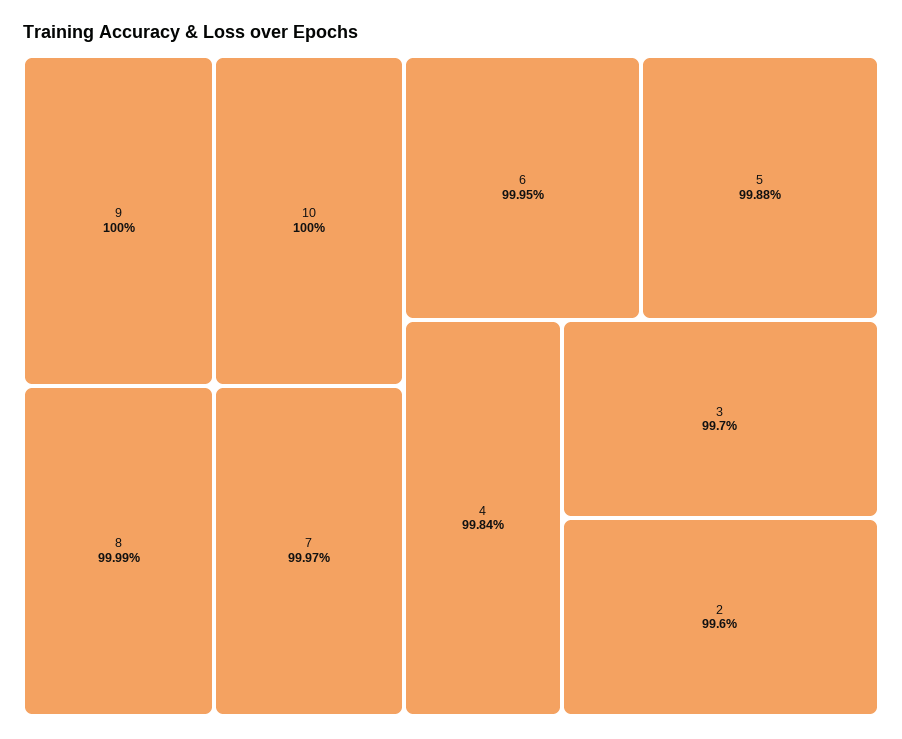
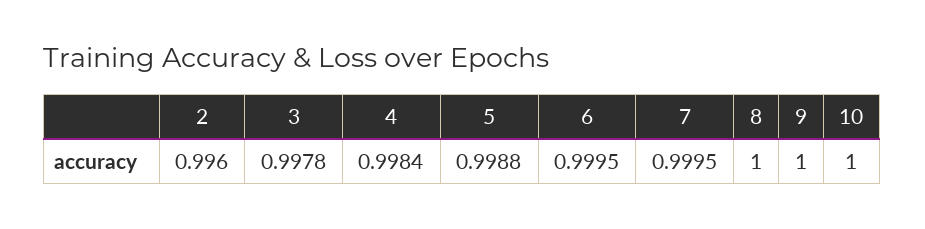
8: 0.9999 -> 1
7: 0.9997 -> 0.9995
3: 0.997 -> 0.9978

